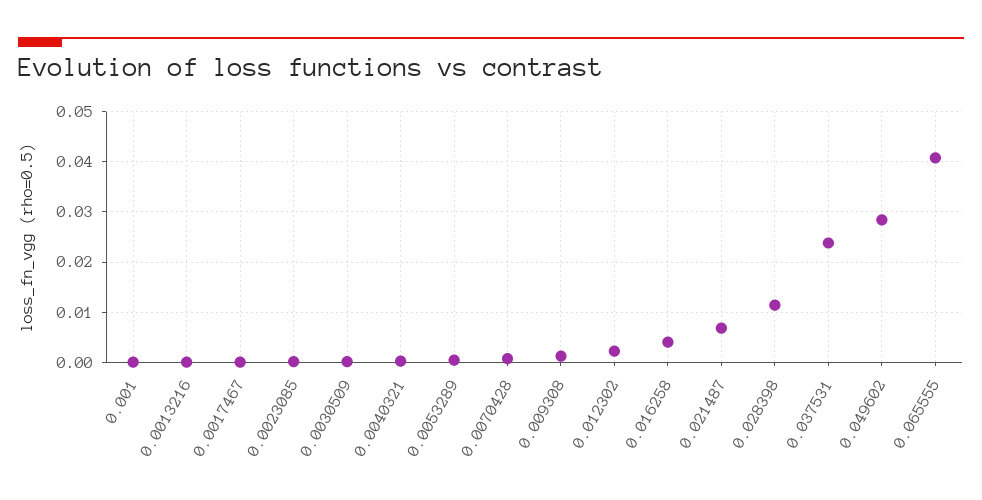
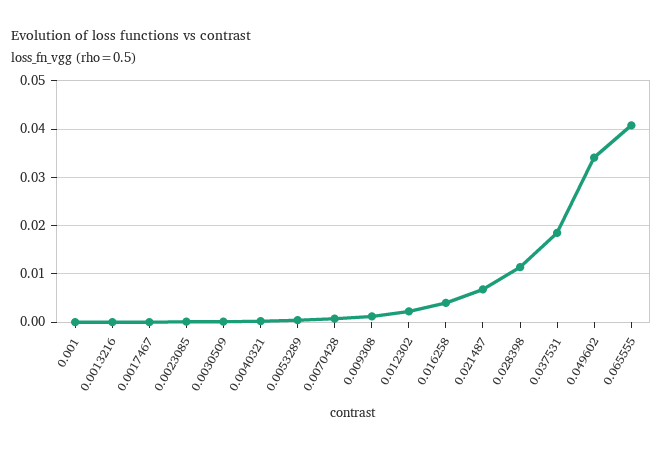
0.037531: 0.024 -> 0.018
0.049602: 0.028 -> 0.034

